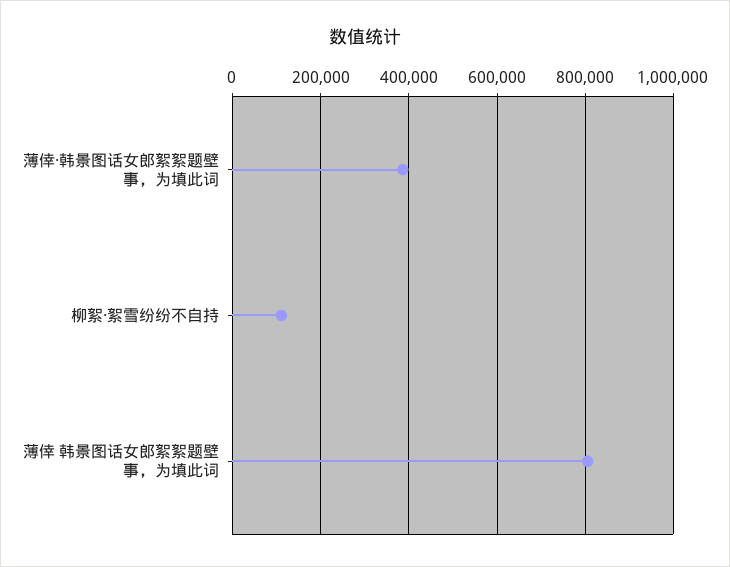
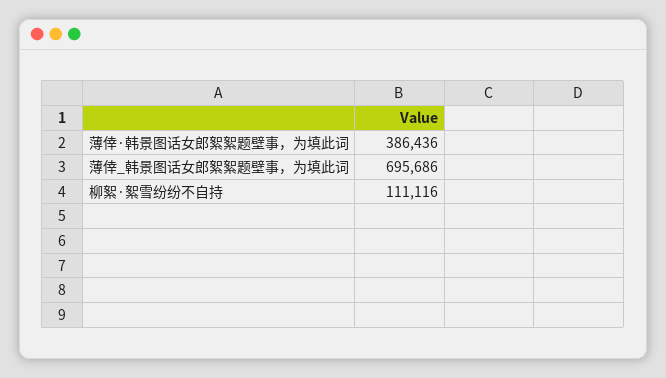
薄倖 韩景图话女郎絮絮题壁事，为填此词: 800000 -> 695686

